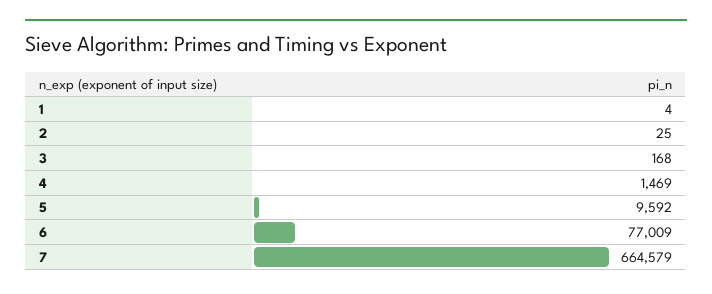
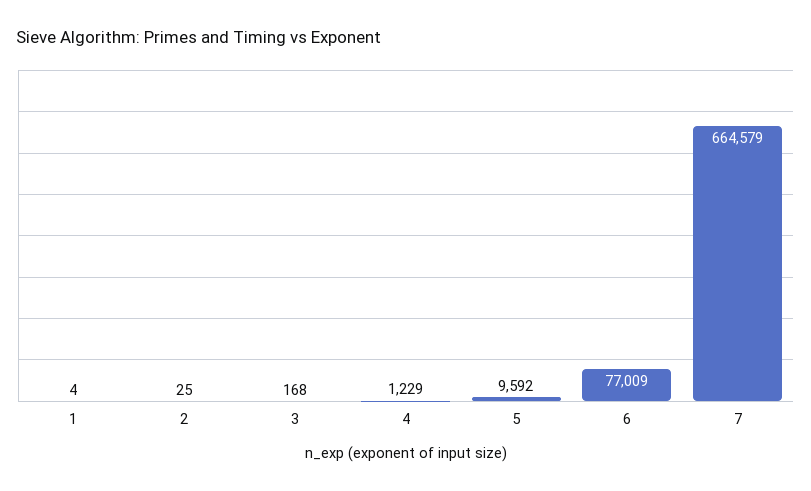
4: 1469 -> 1229

